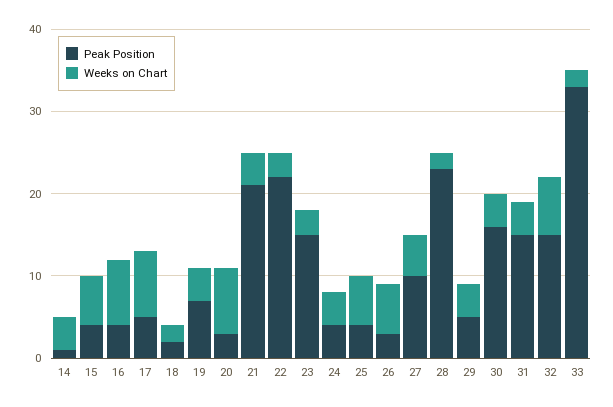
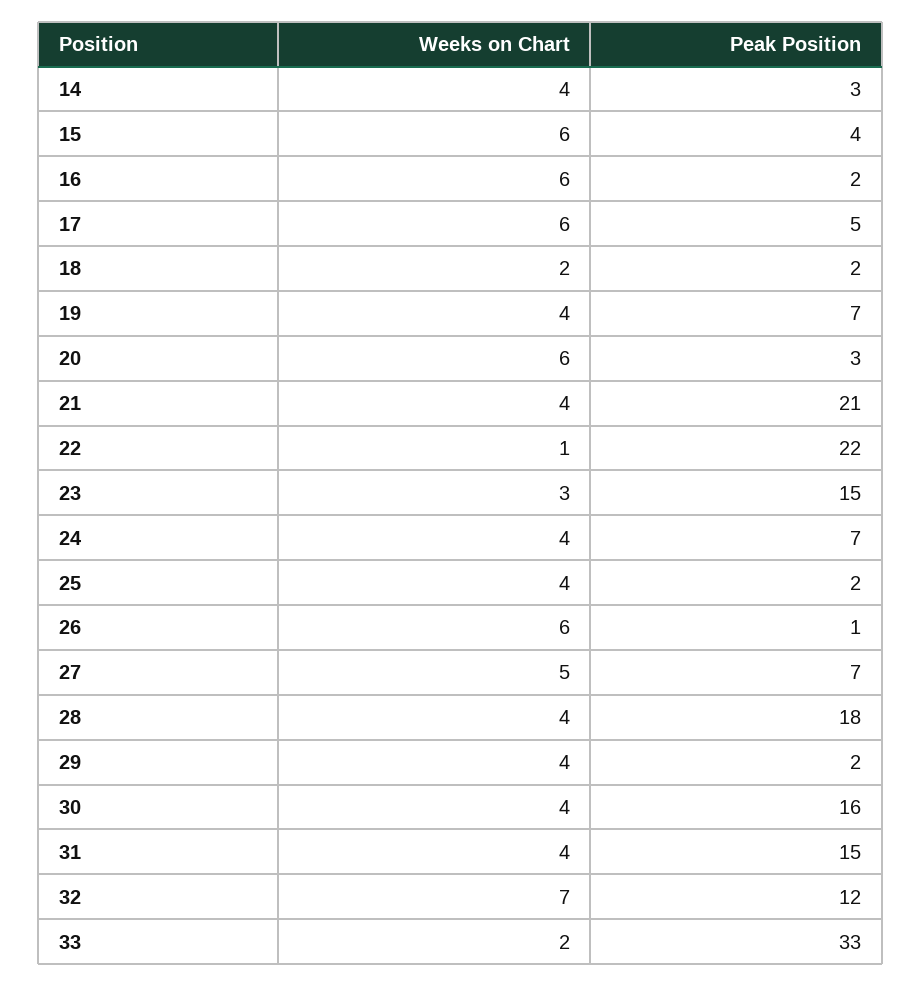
Peak Position, 14: 1 -> 3
Peak Position, 16: 4 -> 2
Weeks on Chart, 16: 8 -> 6
Weeks on Chart, 17: 8 -> 6
Weeks on Chart, 20: 8 -> 6
Weeks on Chart, 22: 3 -> 1
Peak Position, 24: 4 -> 7
Peak Position, 25: 4 -> 2
Weeks on Chart, 25: 6 -> 4
Peak Position, 26: 3 -> 1
Peak Position, 27: 10 -> 7
Peak Position, 28: 23 -> 18
Weeks on Chart, 28: 2 -> 4
Peak Position, 29: 5 -> 2
Peak Position, 32: 15 -> 12

